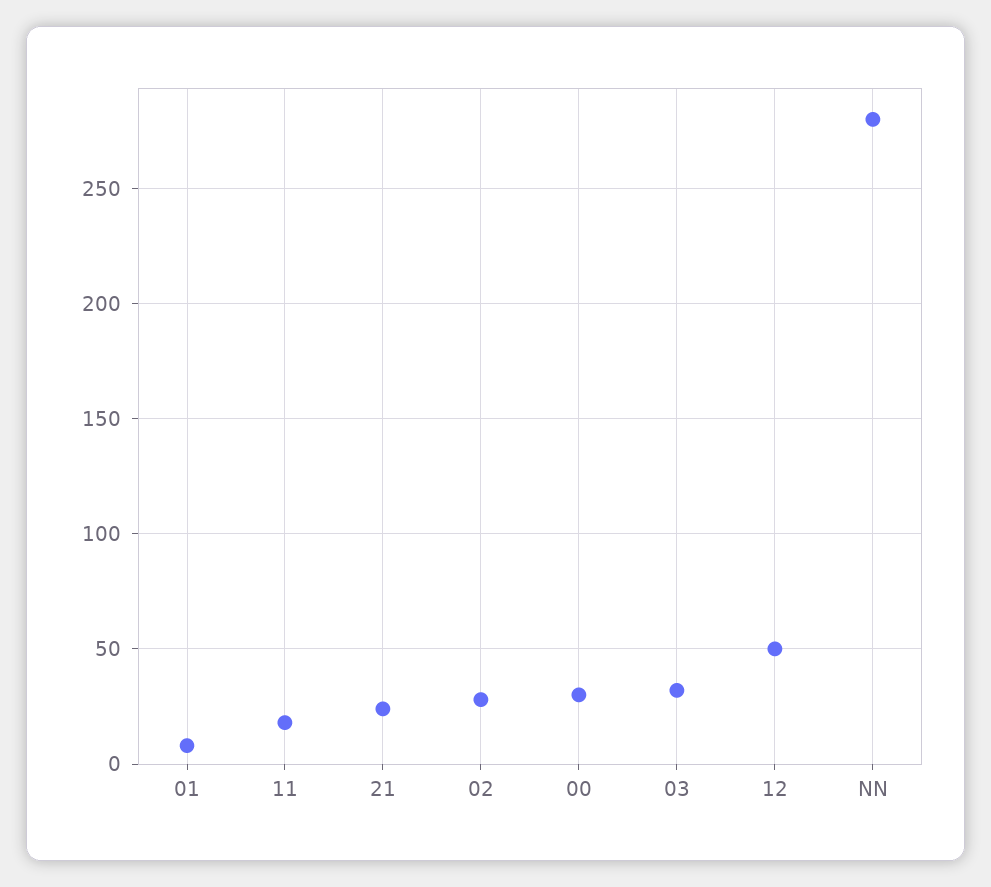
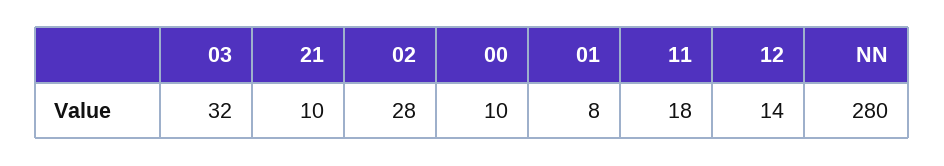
21: 25 -> 10
00: 30 -> 10
12: 50 -> 14

